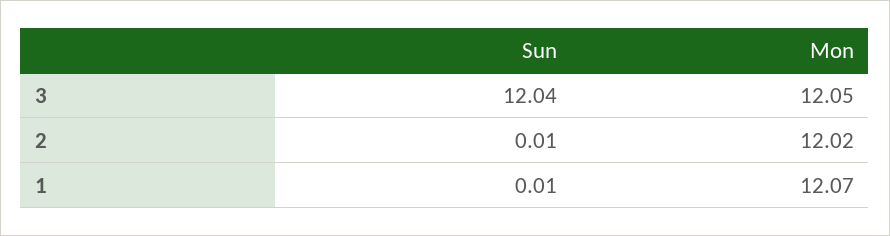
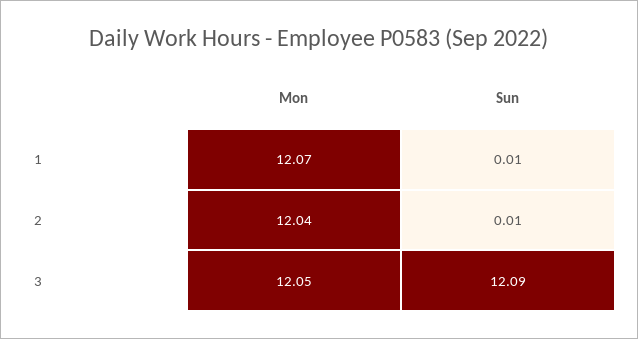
Sun, 3: 12.04 -> 12.09
Mon, 2: 12.02 -> 12.04

